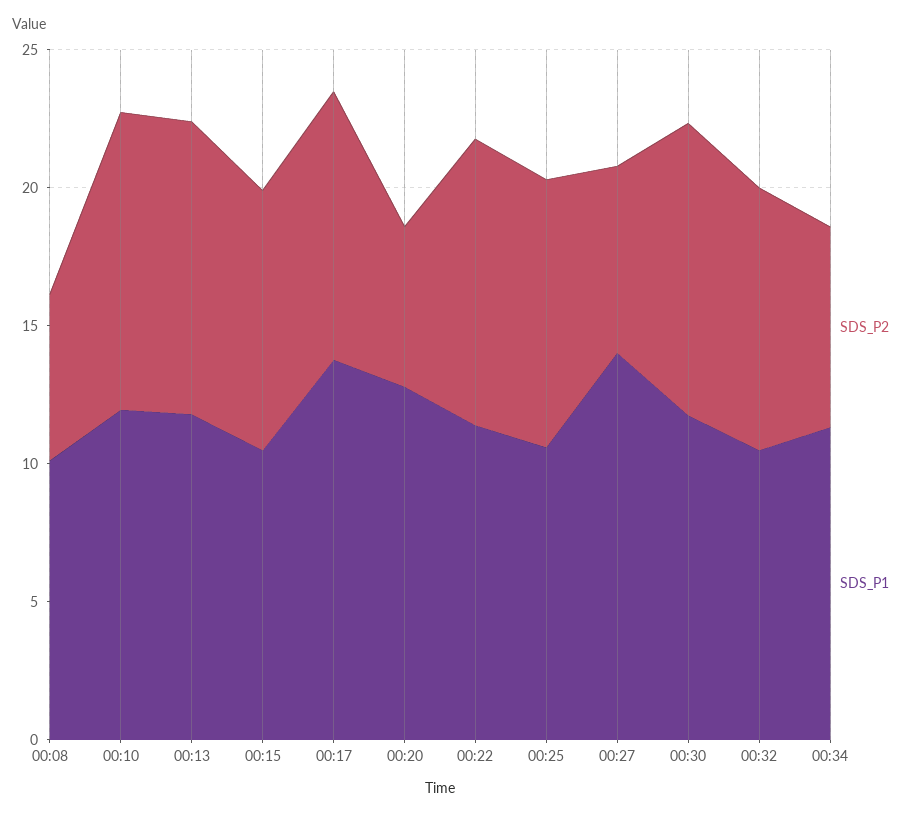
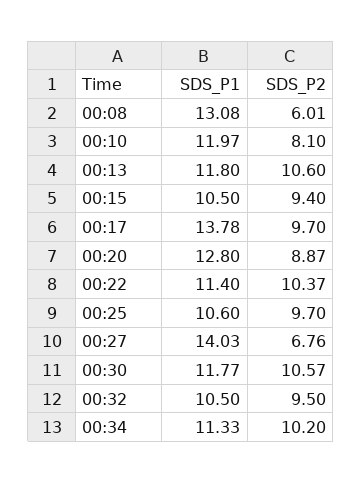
SDS_P1, 00:08: 10 -> 13.08
SDS_P2, 00:10: 11 -> 8.1
SDS_P2, 00:20: 6 -> 8.87
SDS_P2, 00:34: 7 -> 10.2

